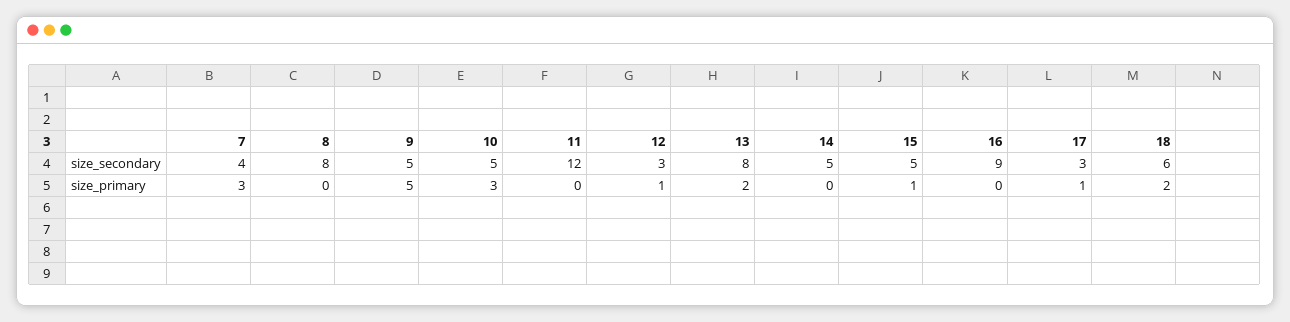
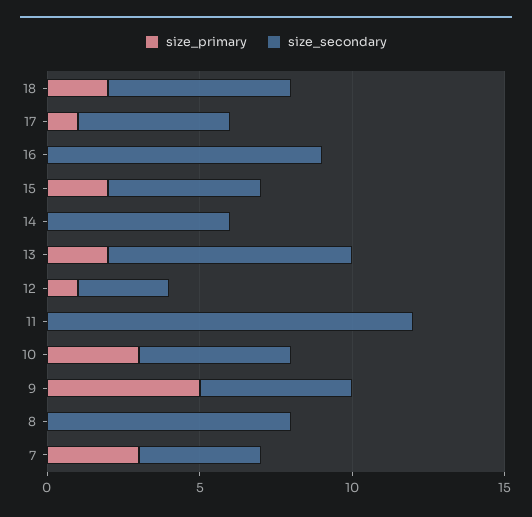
size_secondary, 14: 5 -> 6
size_secondary, 17: 3 -> 5
size_primary, 15: 1 -> 2

